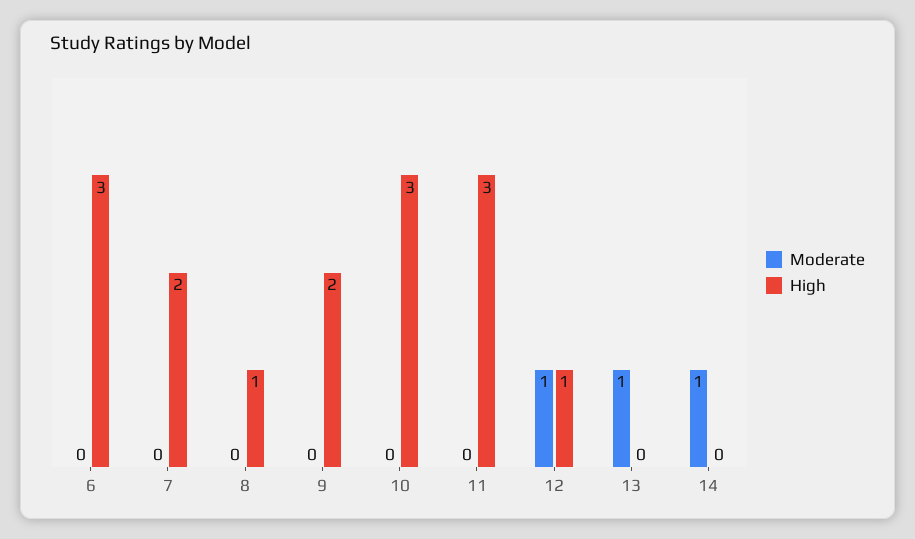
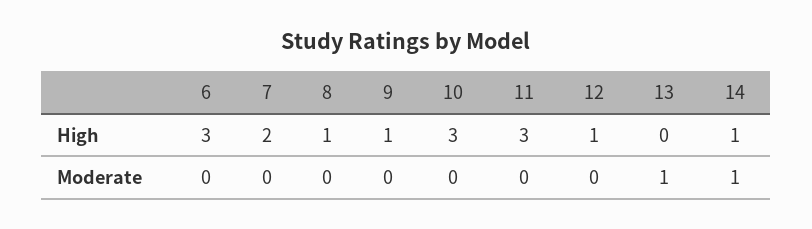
High, 9: 2 -> 1
Moderate, 12: 1 -> 0
High, 14: 0 -> 1

